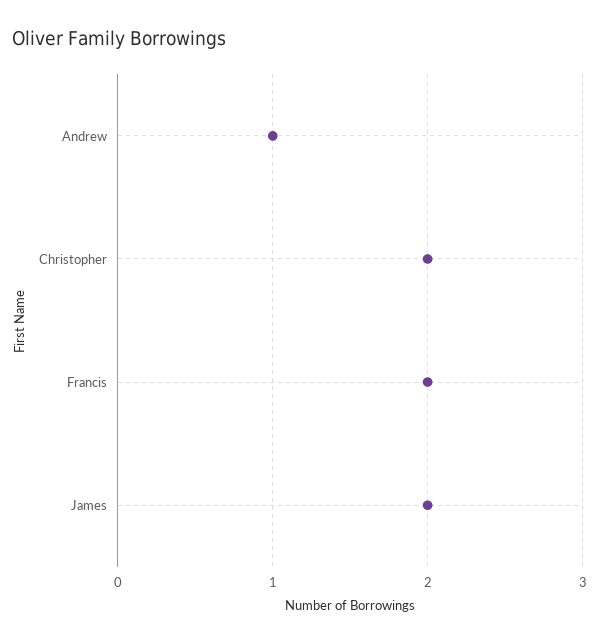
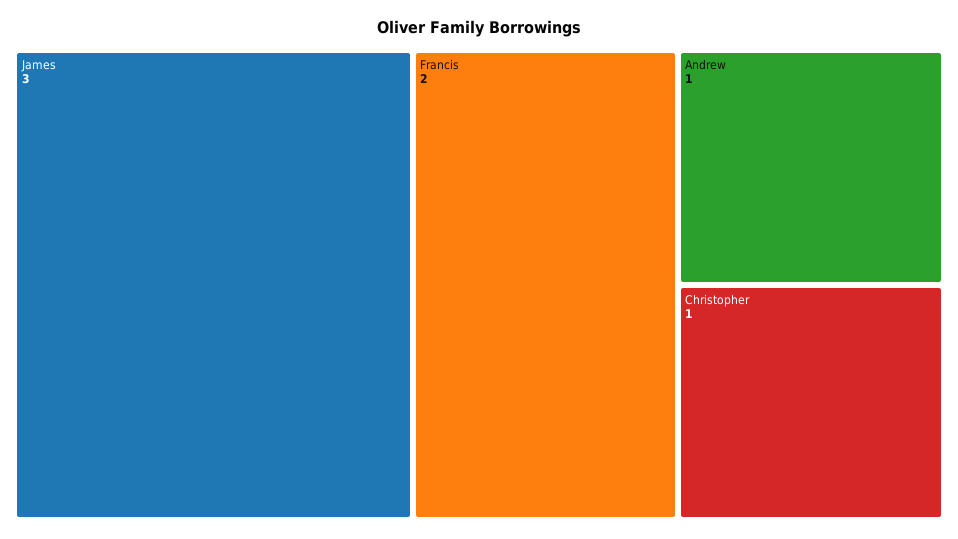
Christopher: 2 -> 1
James: 2 -> 3

